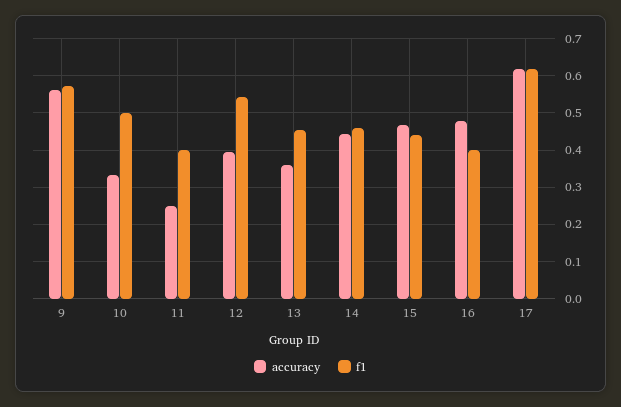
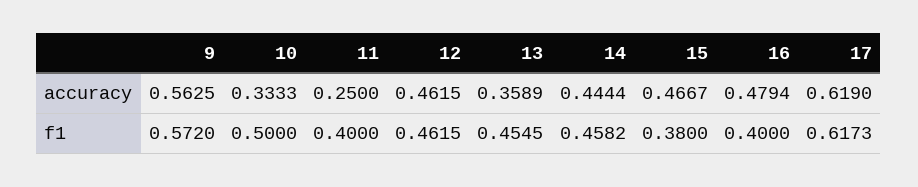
accuracy, 12: 0.4 -> 0.4615
f1, 12: 0.54 -> 0.4615
f1, 15: 0.44 -> 0.38

